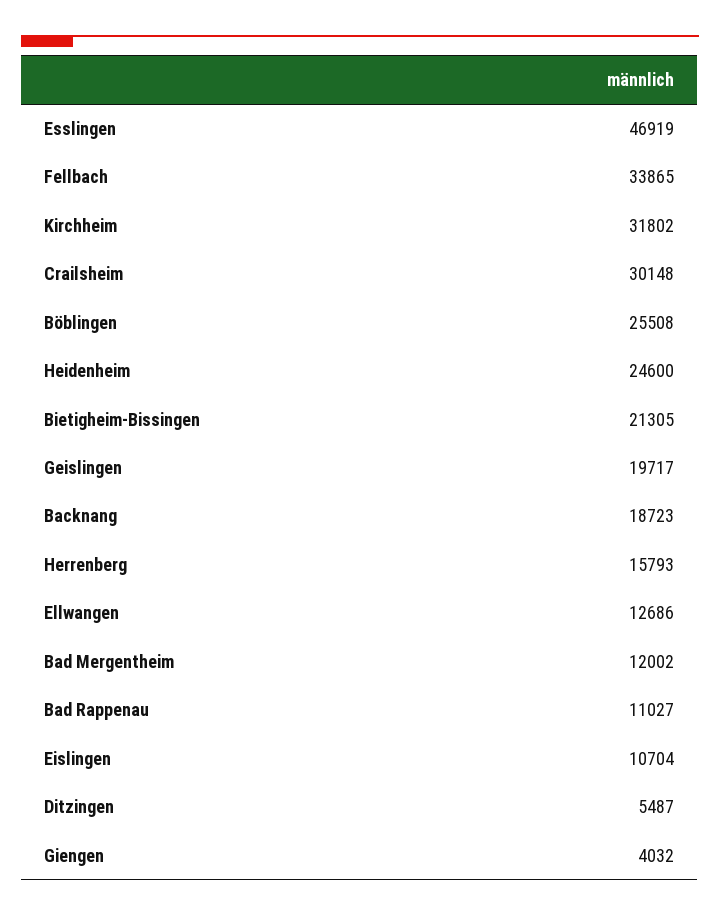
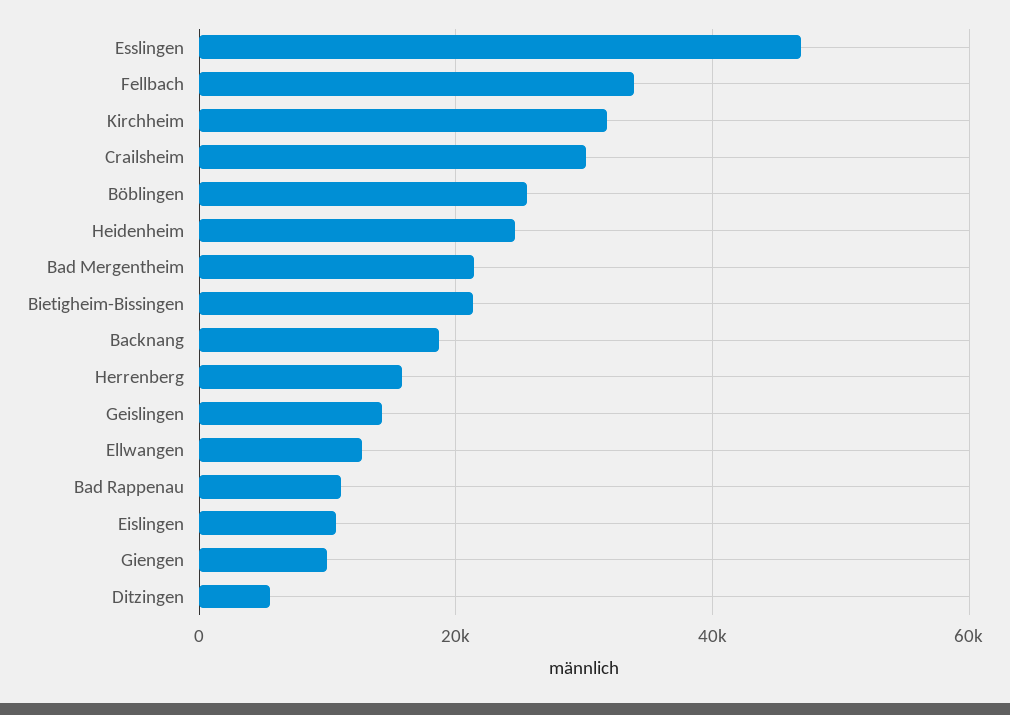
Geislingen: 19717 -> 14000
Bad Mergentheim: 12002 -> 22000
Giengen: 4032 -> 10000

